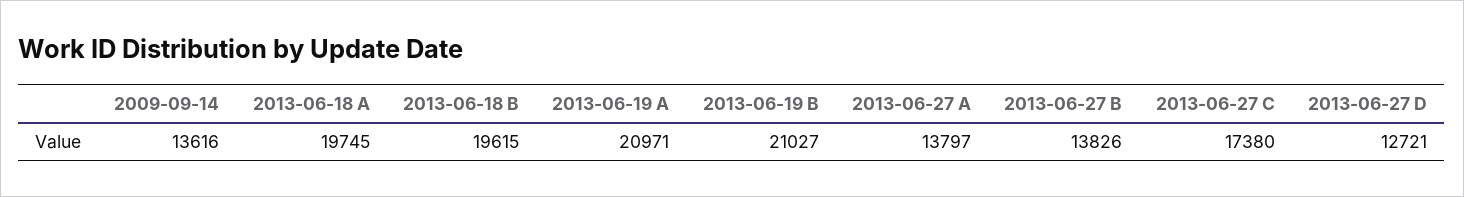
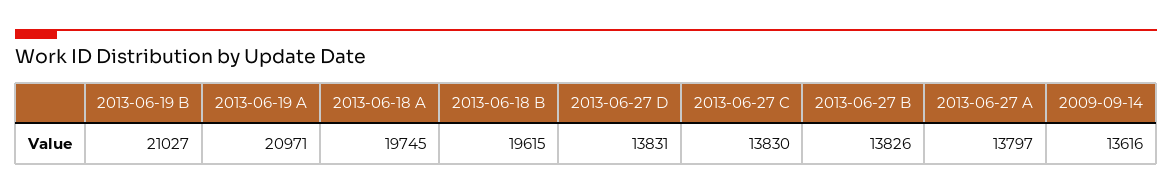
2013-06-27 C: 17380 -> 13830
2013-06-27 D: 12721 -> 13831

